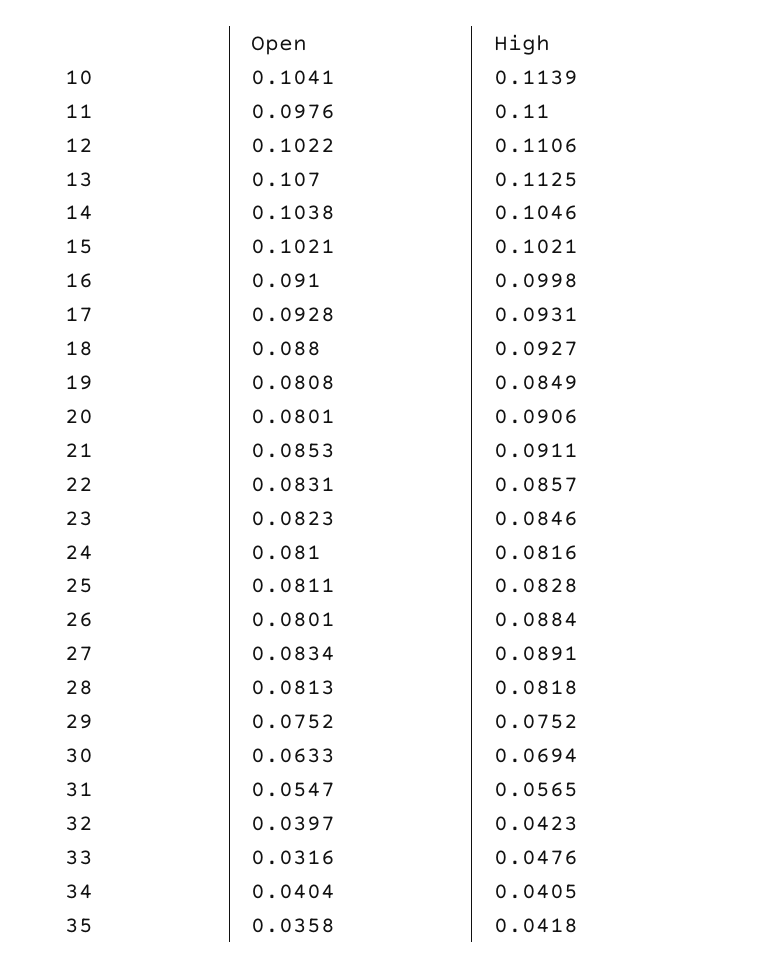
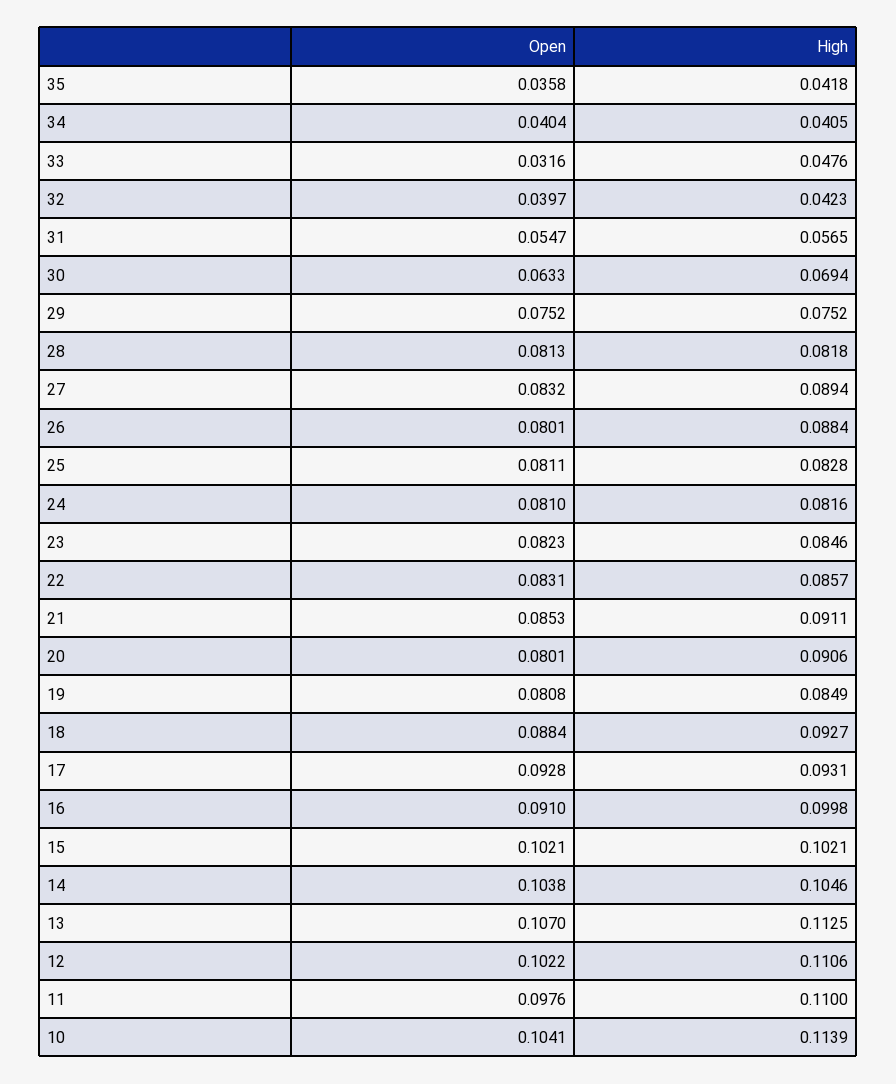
Open, 18: 0.088 -> 0.0884
Open, 27: 0.0834 -> 0.0832
High, 27: 0.0891 -> 0.0894

